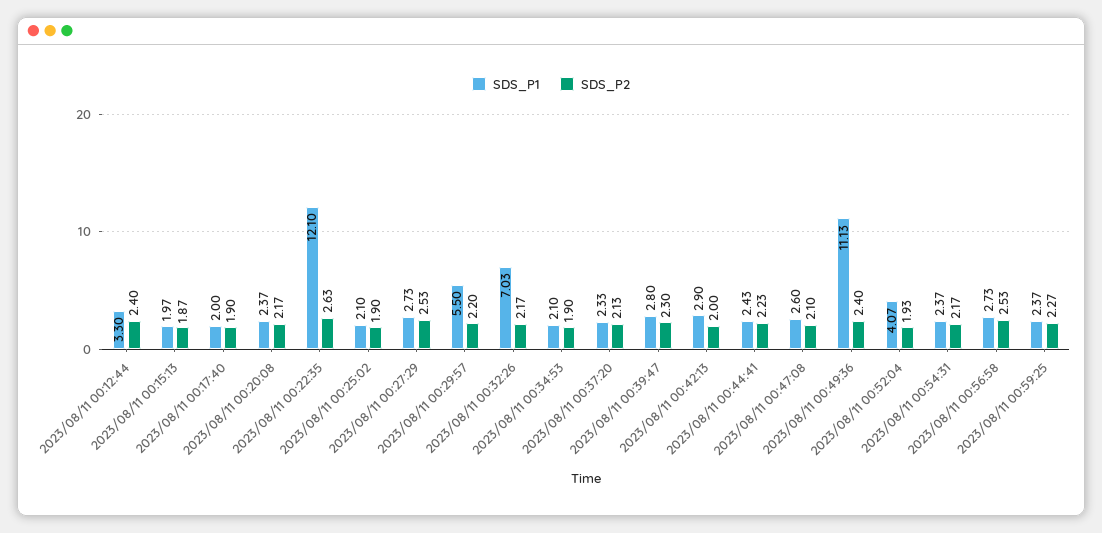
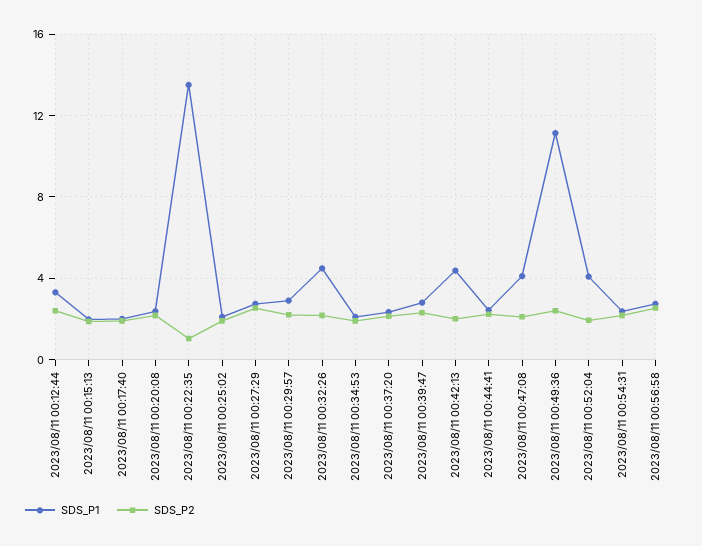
SDS_P1, 2023/08/11 00:22:35: 12.1 -> 13.5
SDS_P2, 2023/08/11 00:22:35: 2.63 -> 1
SDS_P1, 2023/08/11 00:29:57: 5.5 -> 3
SDS_P1, 2023/08/11 00:32:26: 7.03 -> 4.5
SDS_P1, 2023/08/11 00:42:13: 2.9 -> 4.5
SDS_P1, 2023/08/11 00:47:08: 2.6 -> 4
SDS_P1, 2023/08/11 00:59:25: 2.37 -> none
SDS_P2, 2023/08/11 00:59:25: 2.27 -> none

